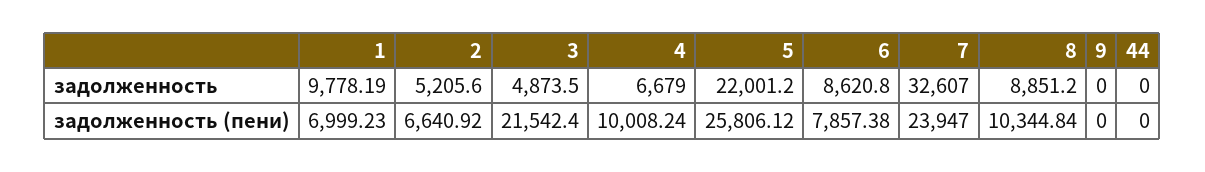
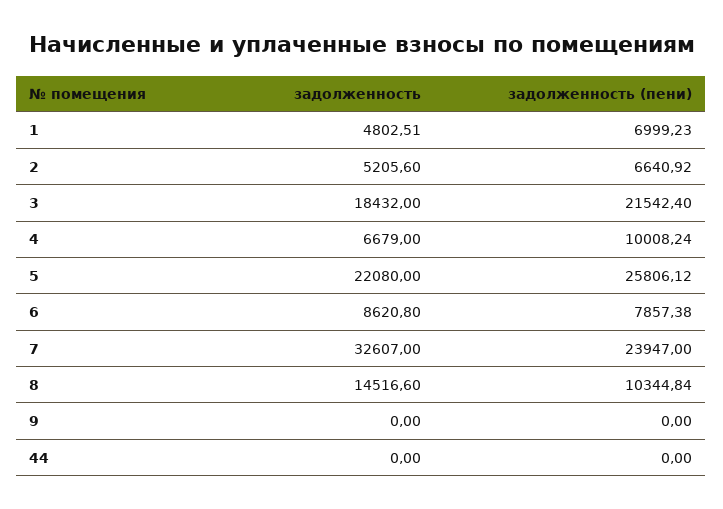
1, задолженность: 9778.19 -> 4802.51
3, задолженность: 4873.5 -> 18432
5, задолженность: 22001.2 -> 22080
8, задолженность: 8851.2 -> 14516.6

